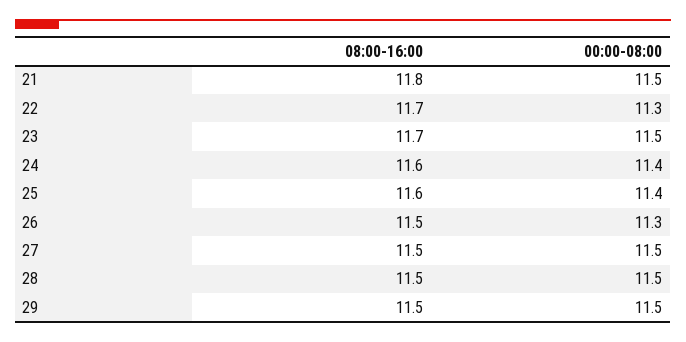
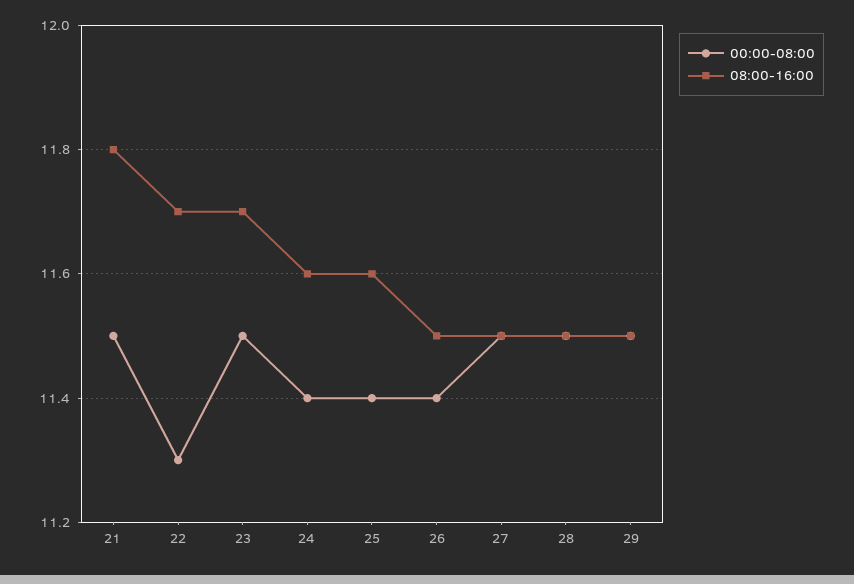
00:00-08:00, 26: 11.3 -> 11.4

